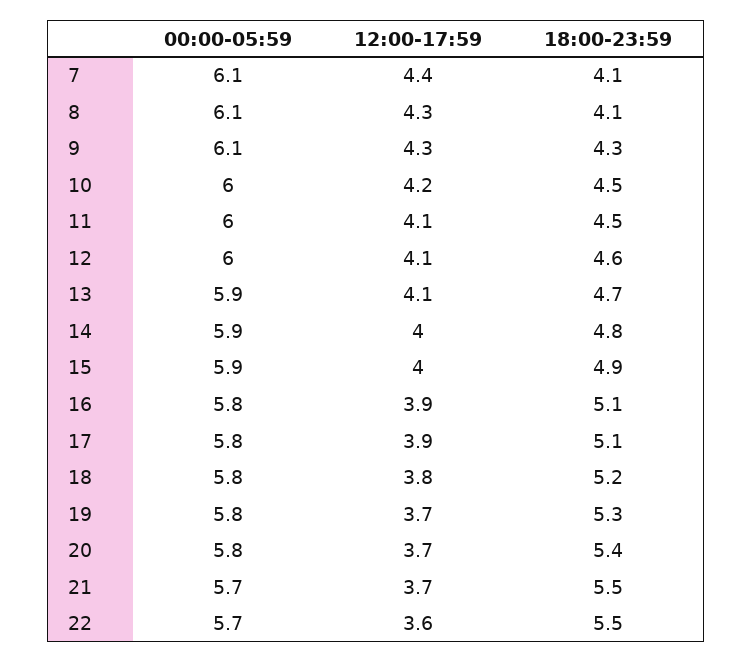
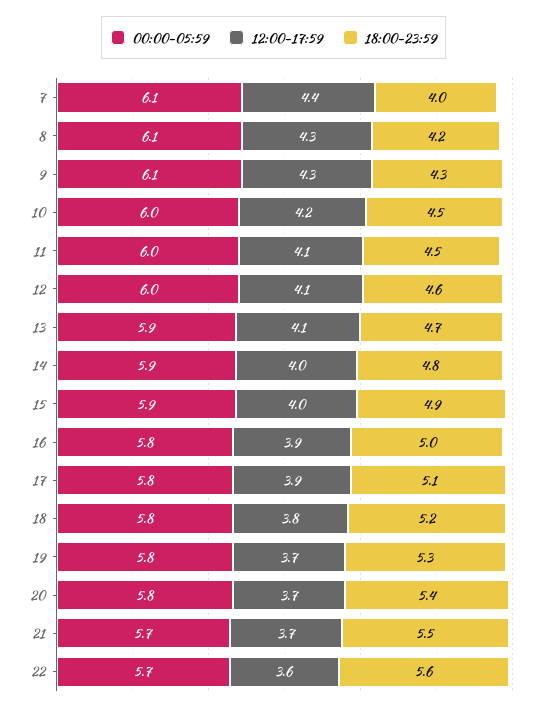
18:00-23:59, 7: 4.1 -> 4
18:00-23:59, 8: 4.1 -> 4.2
18:00-23:59, 16: 5.1 -> 5
18:00-23:59, 22: 5.5 -> 5.6

